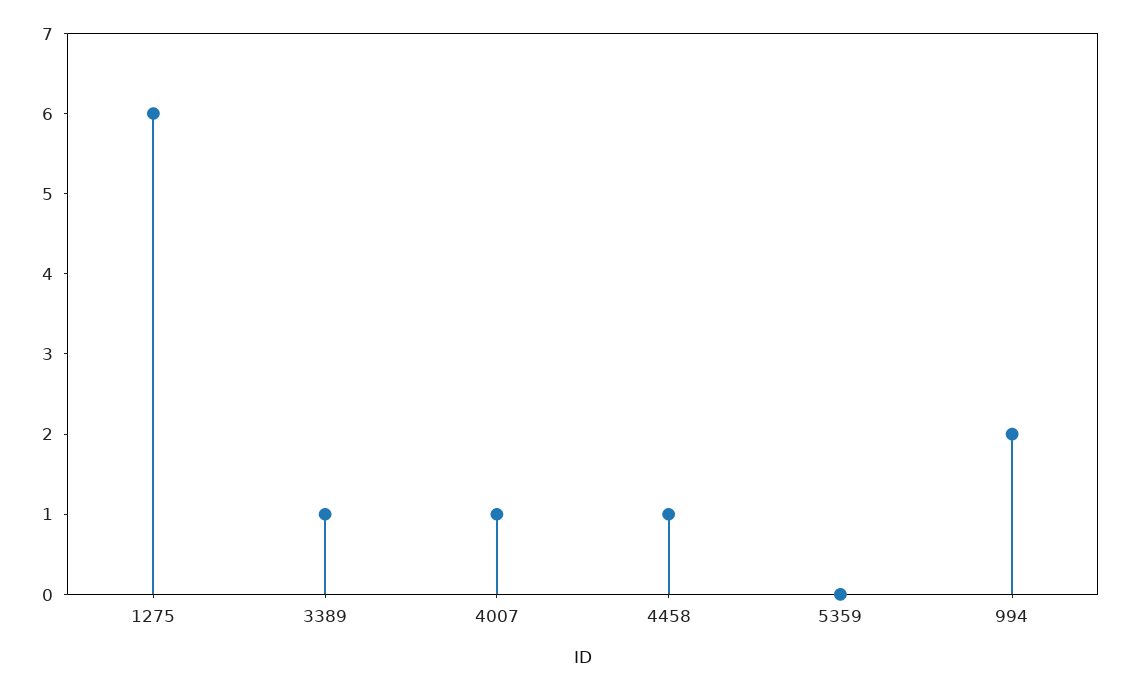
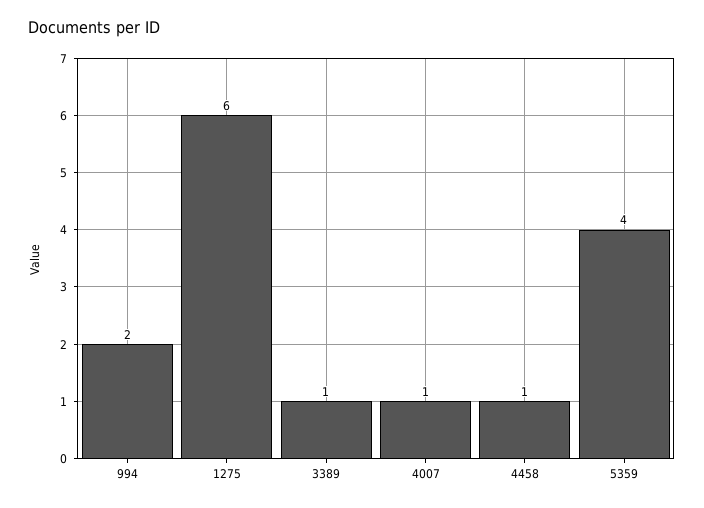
5359: 0 -> 4

